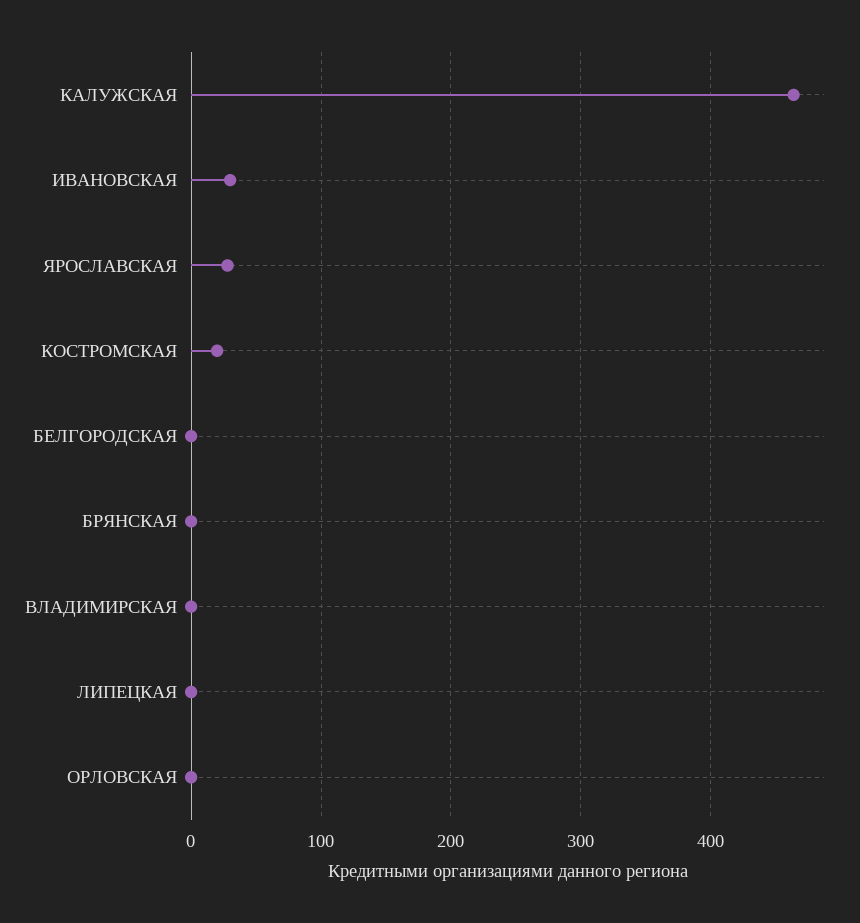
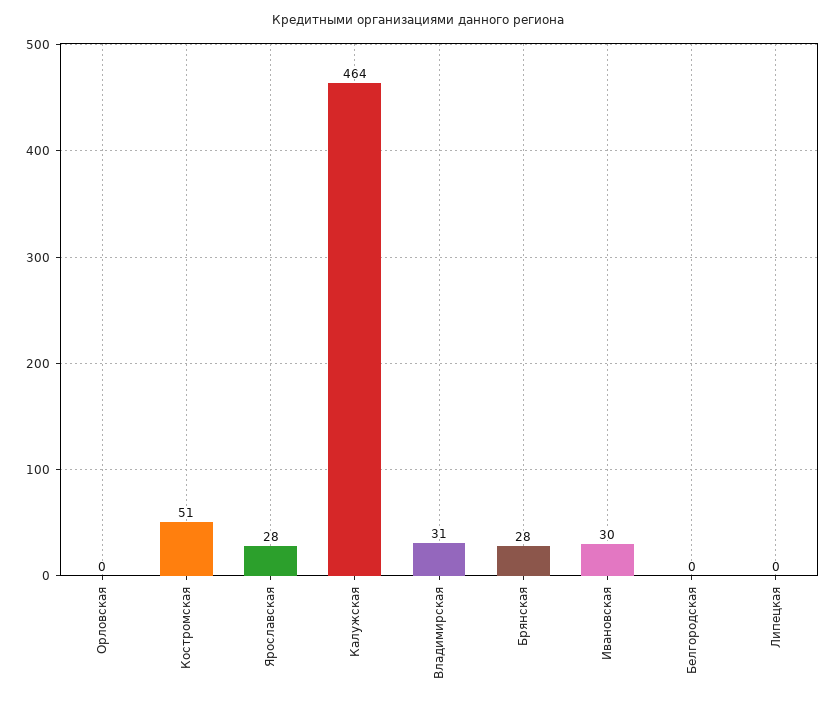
КОСТРОМСКАЯ: 20 -> 51
БРЯНСКАЯ: 0 -> 28
ВЛАДИМИРСКАЯ: 0 -> 31

